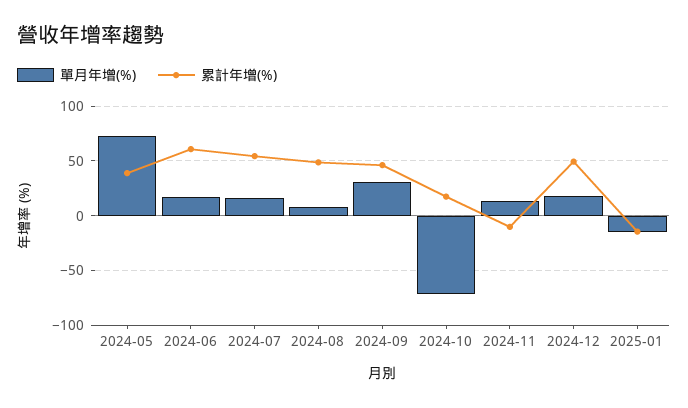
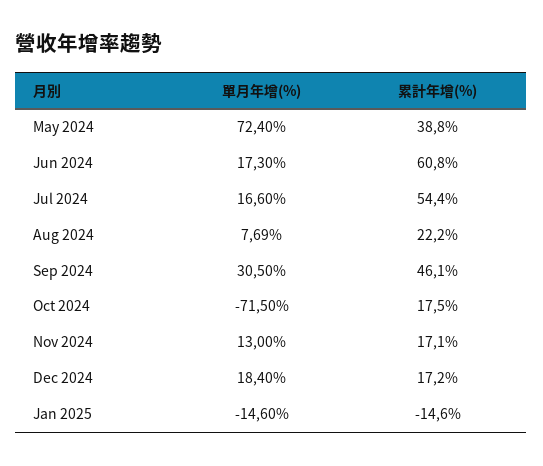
累計年增(%), 2024-08: 50 -> 22.2
累計年增(%), 2024-11: -10 -> 17.1
累計年增(%), 2024-12: 50 -> 17.2

